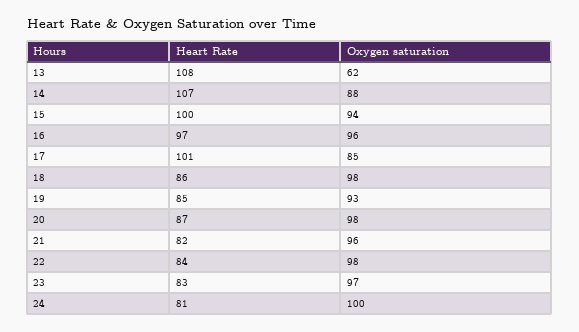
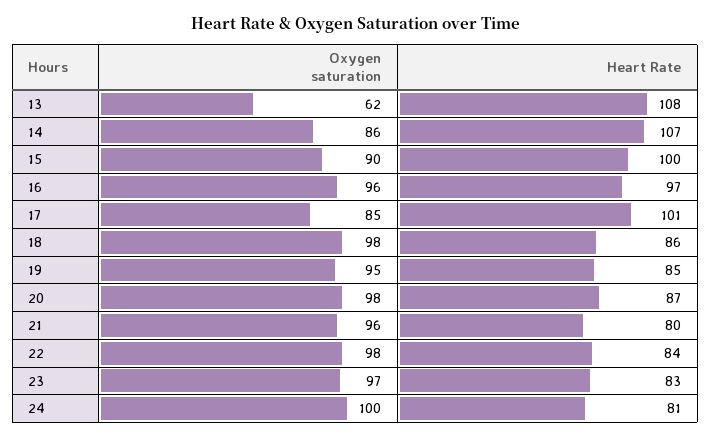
Oxygen saturation, 14: 88 -> 86
Oxygen saturation, 15: 94 -> 90
Oxygen saturation, 19: 93 -> 95
Heart Rate, 21: 82 -> 80

